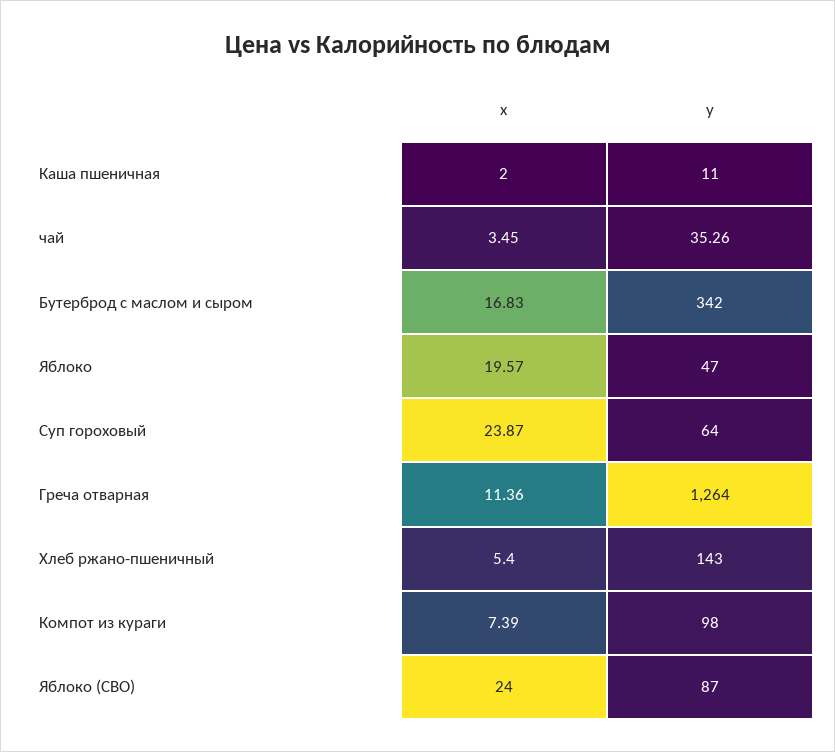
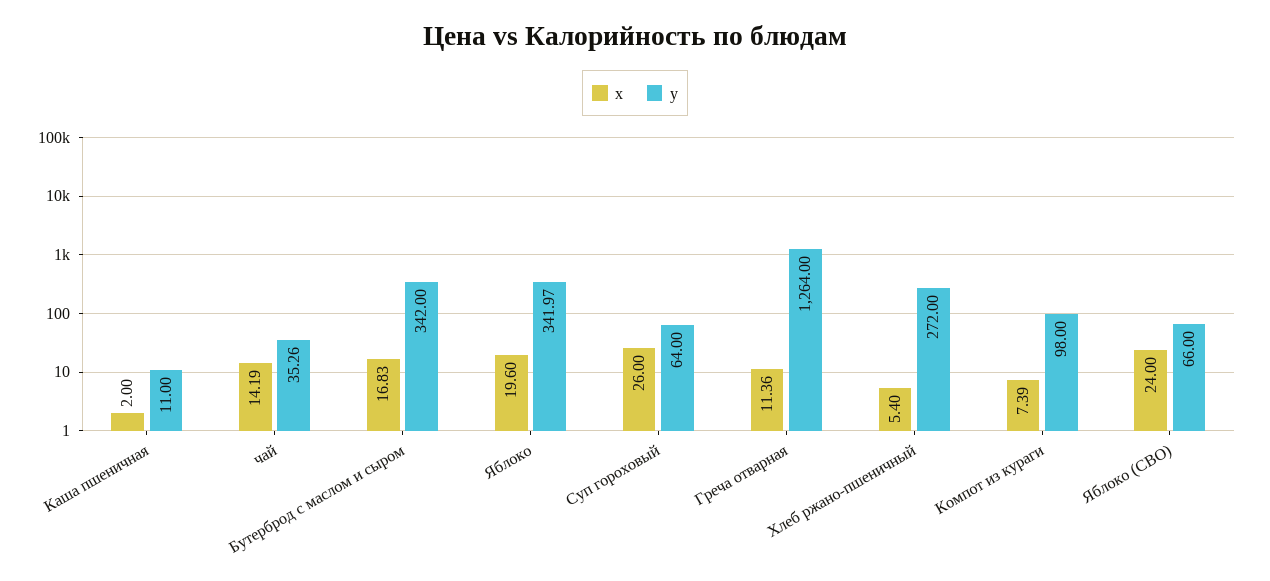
x, чай: 3.45 -> 14.19
x, Яблоко: 19.57 -> 19.6
y, Яблоко: 47 -> 341.97
x, Суп гороховый: 23.87 -> 26
y, Хлеб ржано-пшеничный: 143 -> 272
y, Яблоко (СВО): 87 -> 66

